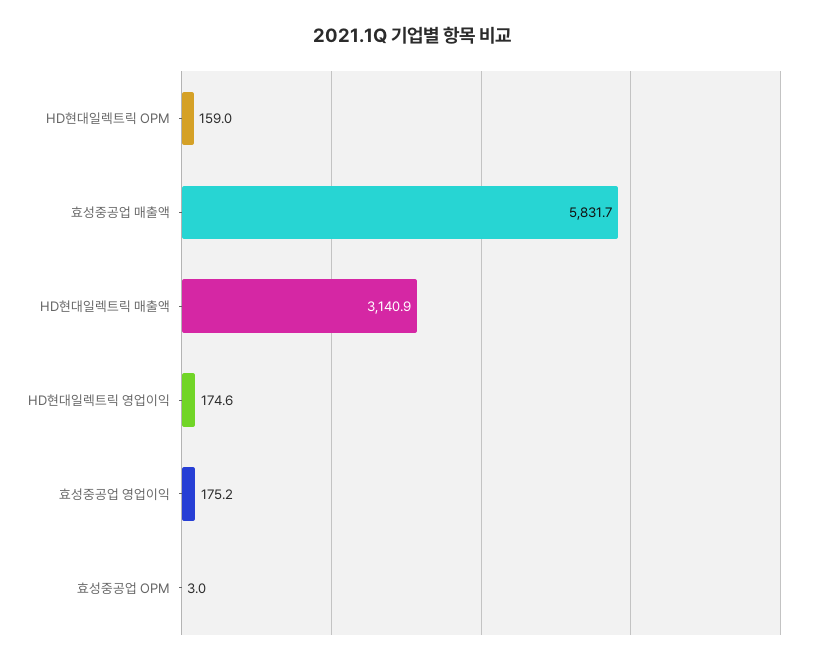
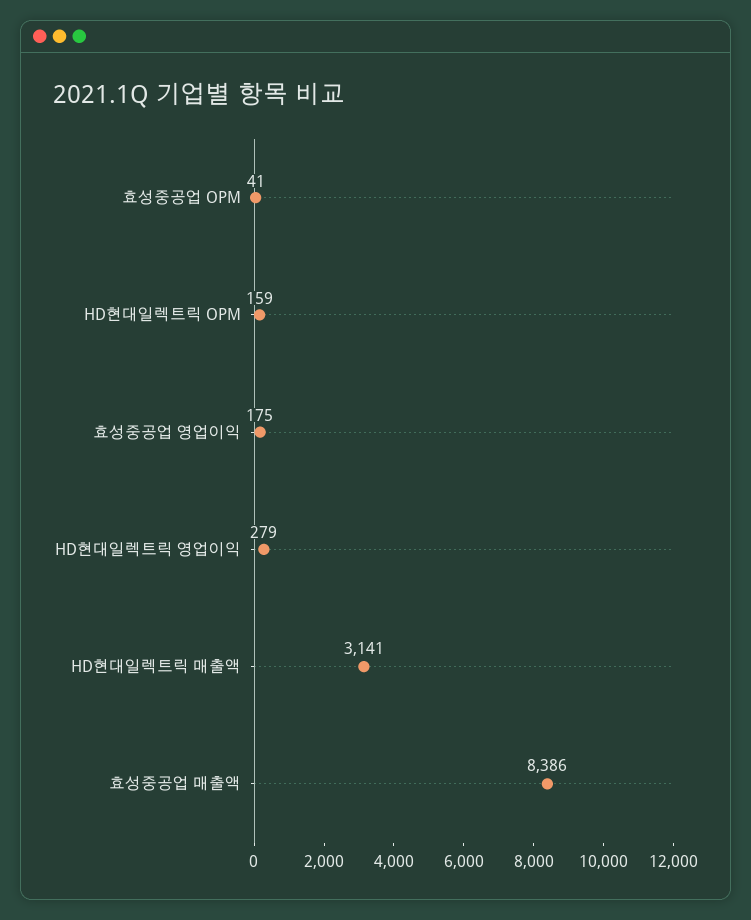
효성중공업 매출액: 5831.7 -> 8386
HD현대일렉트릭 영업이익: 174.6 -> 279
효성중공업 OPM: 3 -> 41

